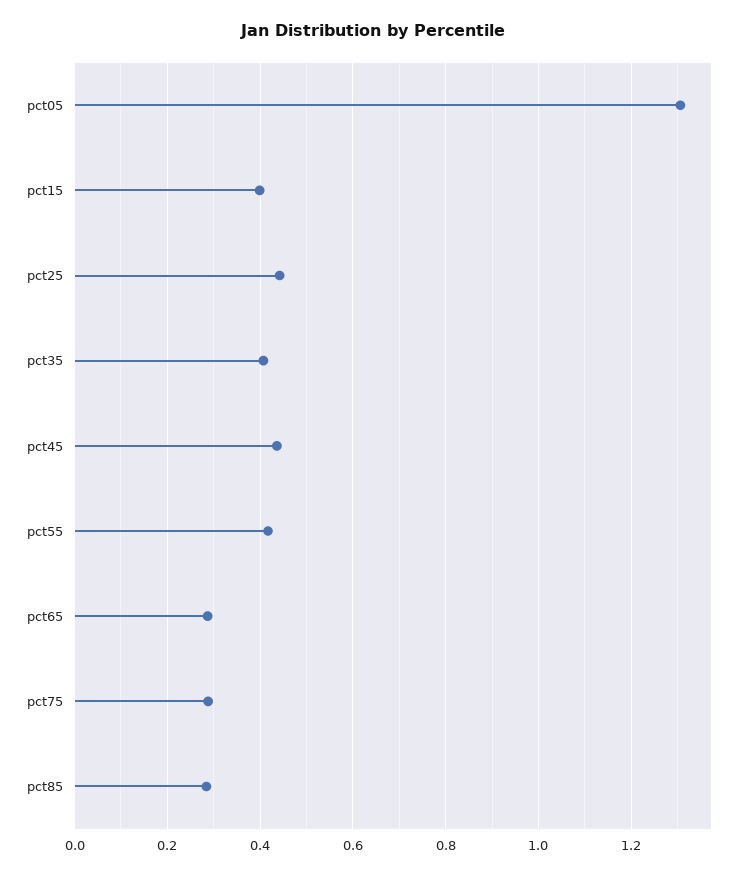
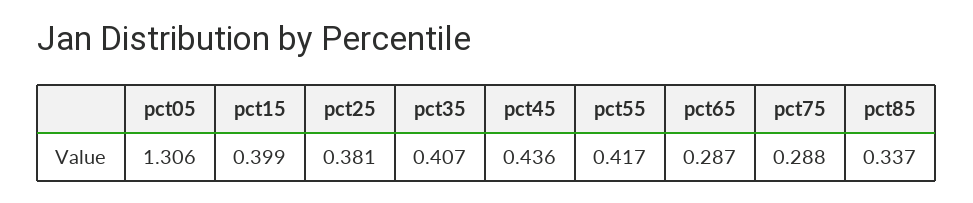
pct25: 0.44 -> 0.381
pct85: 0.28 -> 0.337

